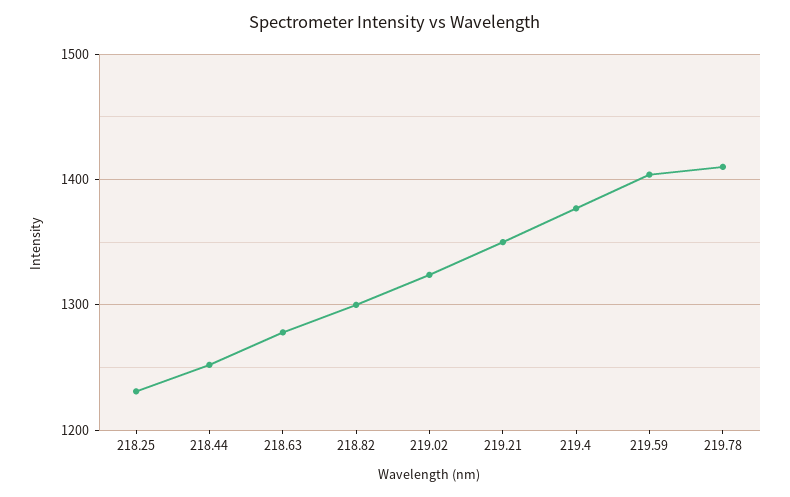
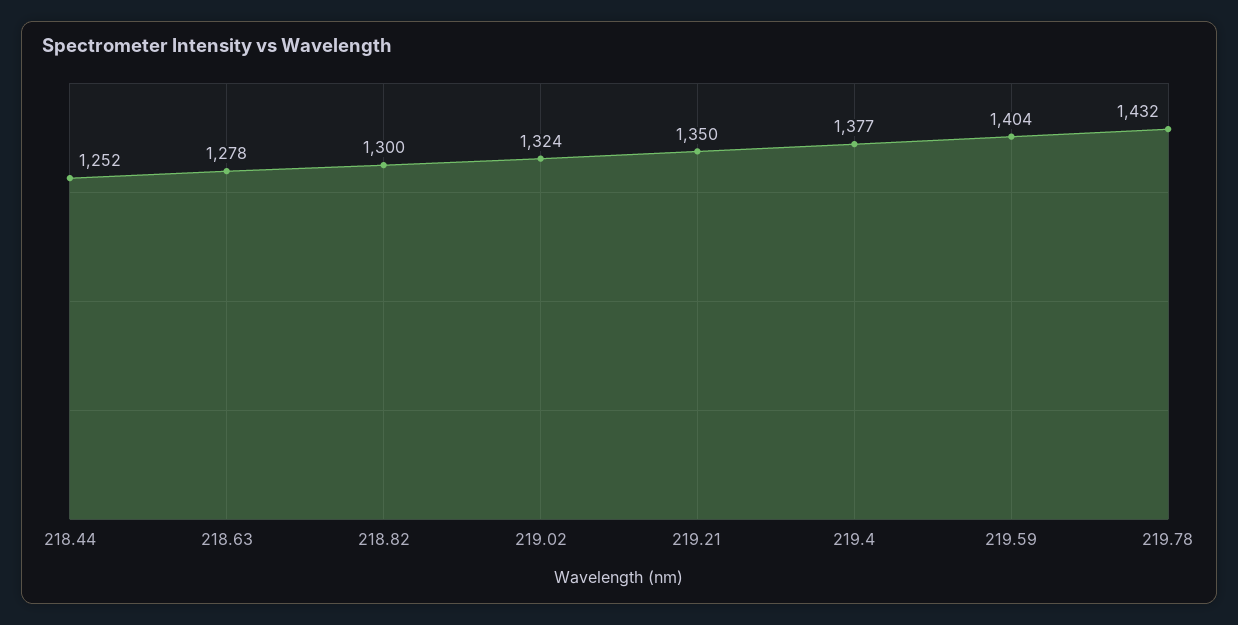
218.25: 1230 -> none
219.78: 1410 -> 1432

